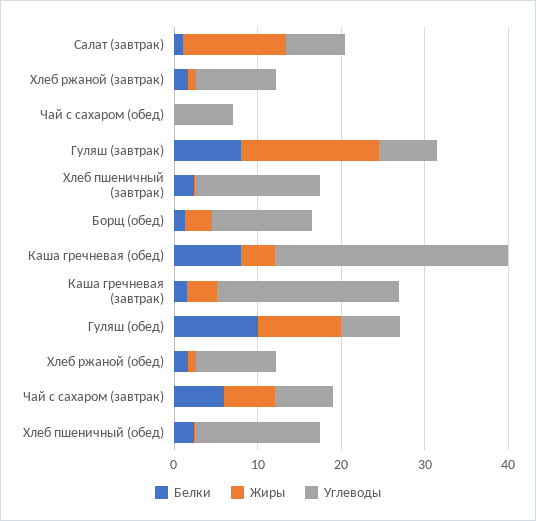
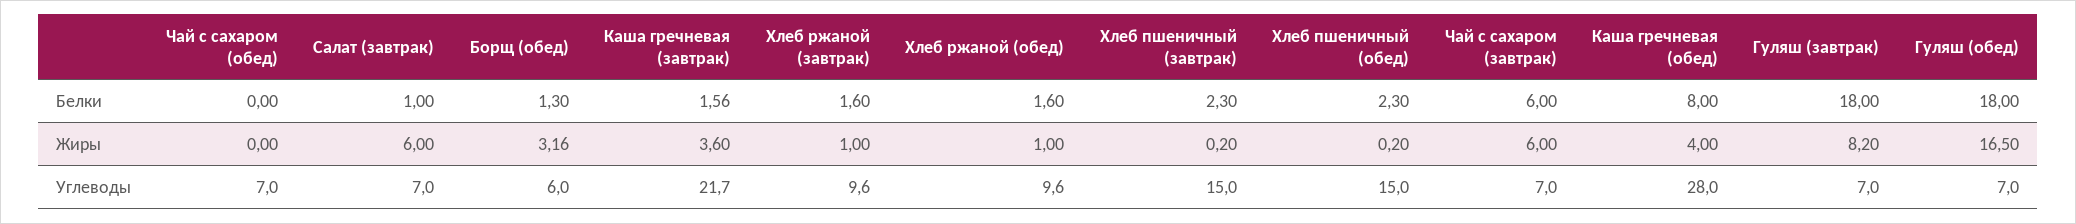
Жиры, Салат (завтрак): 12 -> 6
Белки, Гуляш (завтрак): 8 -> 18
Жиры, Гуляш (завтрак): 16 -> 8.2
Углеводы, Борщ (обед): 12 -> 6
Белки, Гуляш (обед): 10 -> 18
Жиры, Гуляш (обед): 10 -> 16.5

